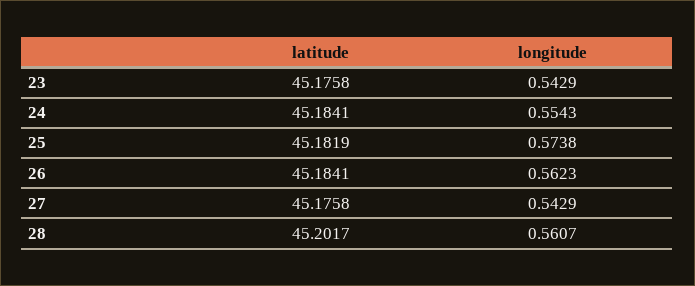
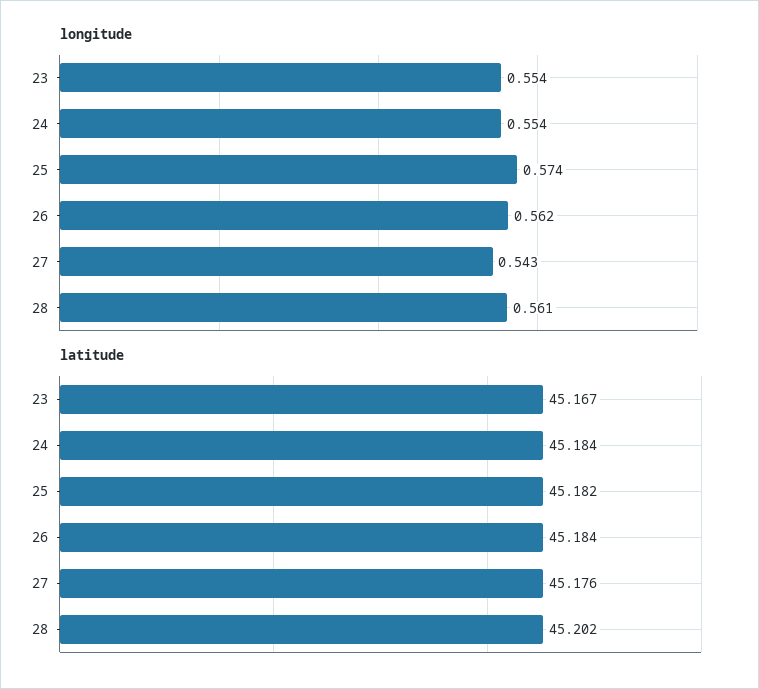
latitude, 23: 45.1758 -> 45.167
longitude, 23: 0.5429 -> 0.554

